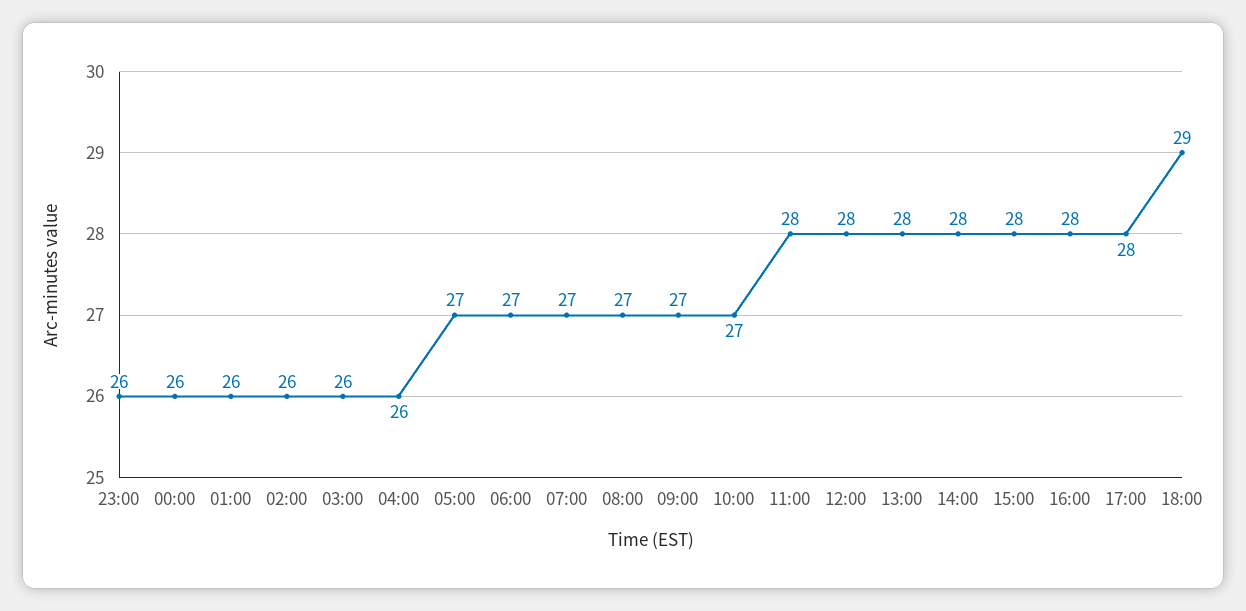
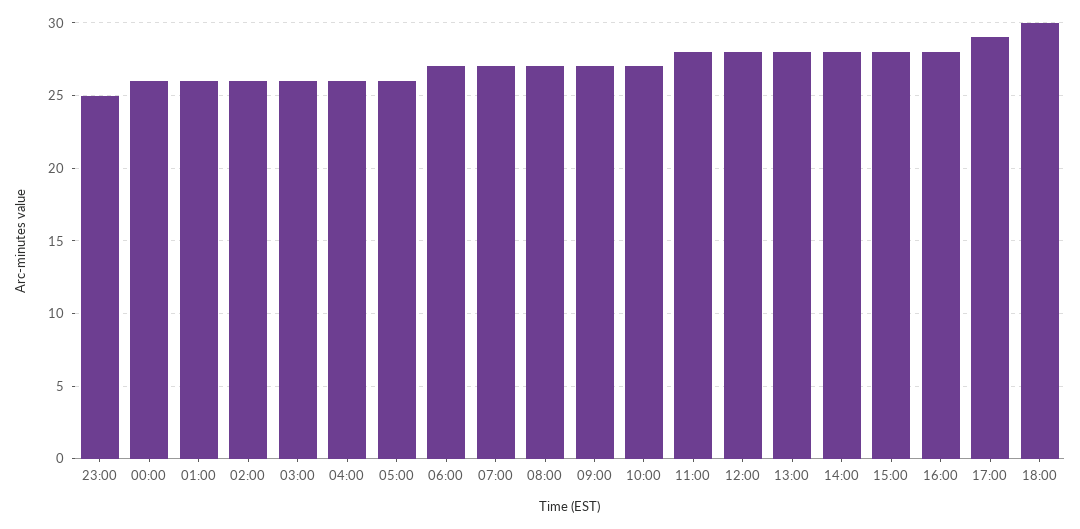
23:00: 26 -> 25
05:00: 27 -> 26
17:00: 28 -> 29
18:00: 29 -> 30

